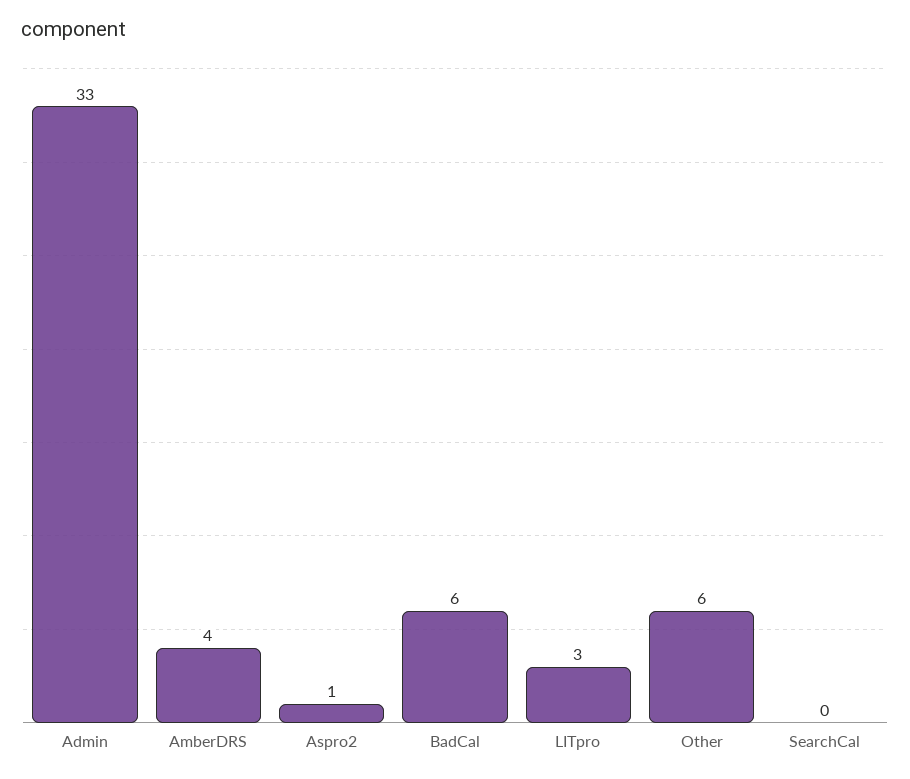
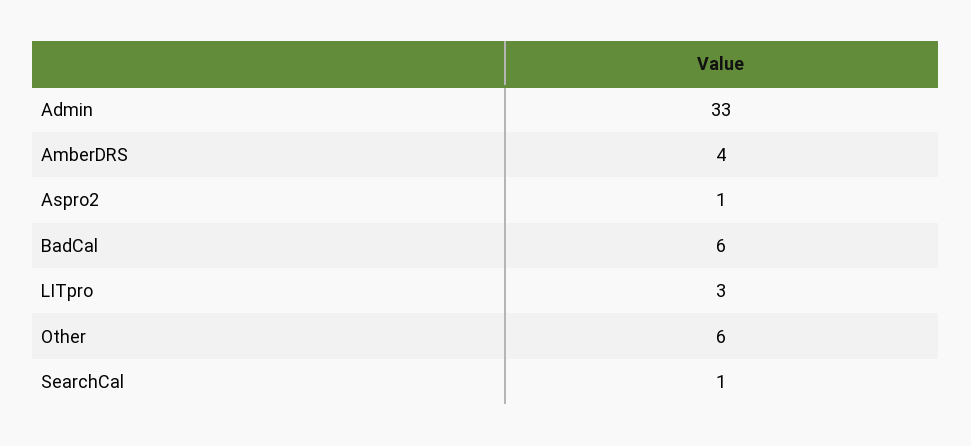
SearchCal: 0 -> 1

